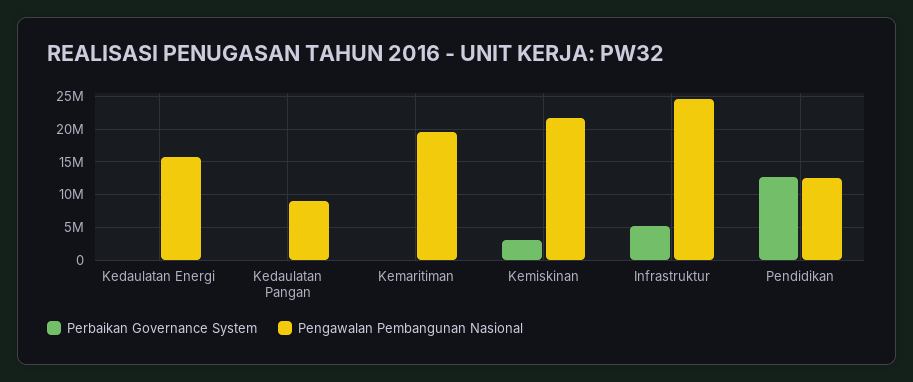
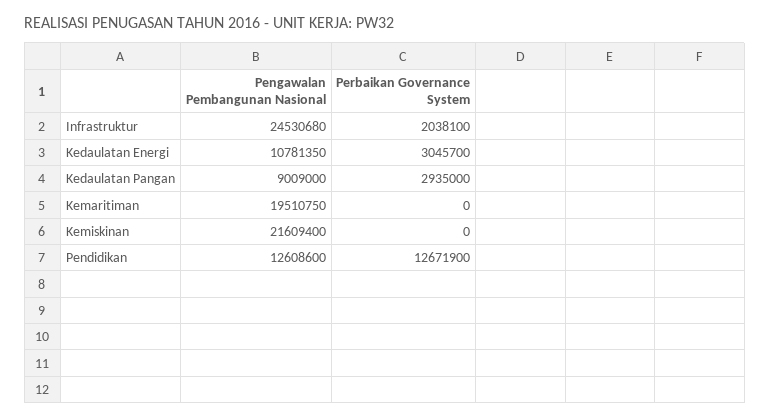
Perbaikan Governance System, Kedaulatan Energi: 0 -> 3045700
Pengawalan Pembangunan Nasional, Kedaulatan Energi: 16000000 -> 10781350
Perbaikan Governance System, Kedaulatan Pangan: 0 -> 2935000
Perbaikan Governance System, Kemiskinan: 3000000 -> 0
Perbaikan Governance System, Infrastruktur: 5000000 -> 2038100

